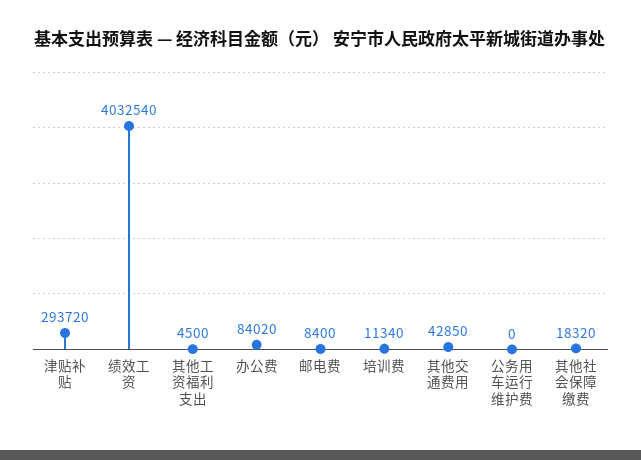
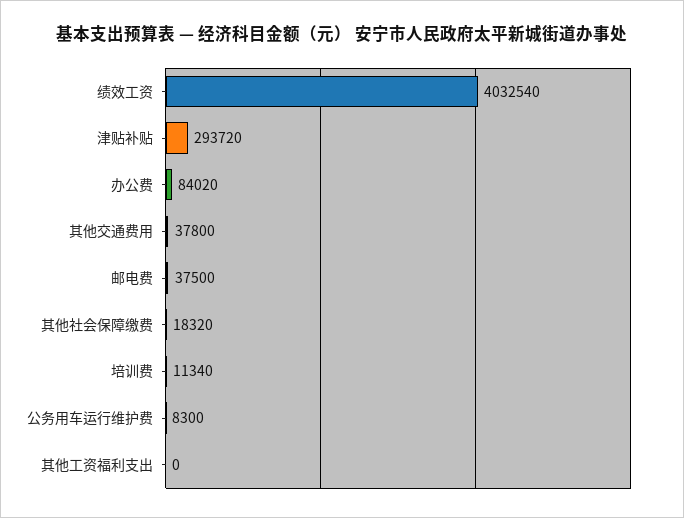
其他工资福利支出: 4500 -> 0
邮电费: 8400 -> 37500
其他交通费用: 42850 -> 37800
公务用车运行维护费: 0 -> 8300

